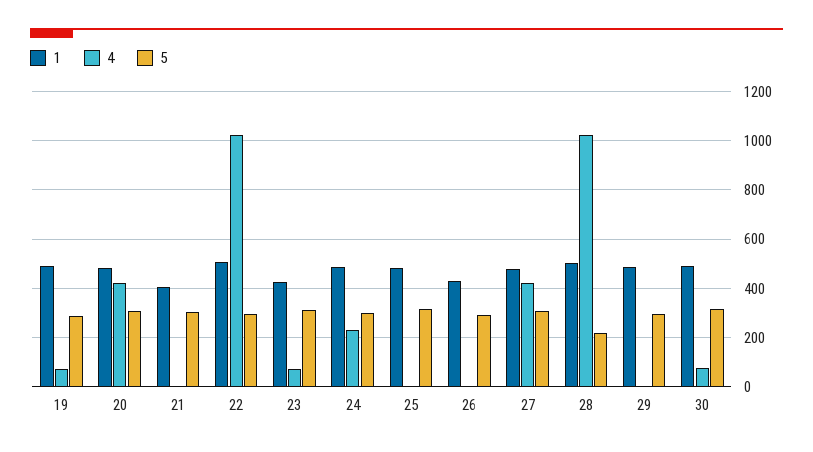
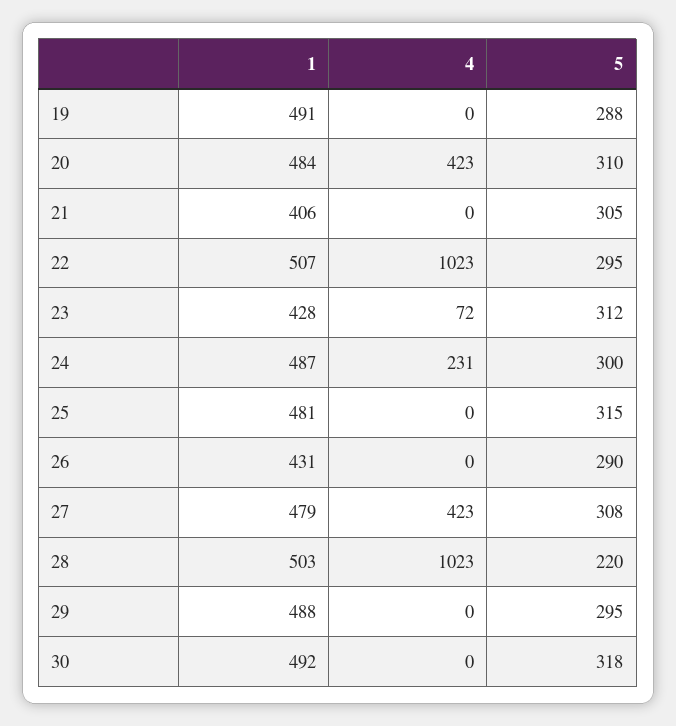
4, 19: 75 -> 0
4, 30: 75 -> 0

